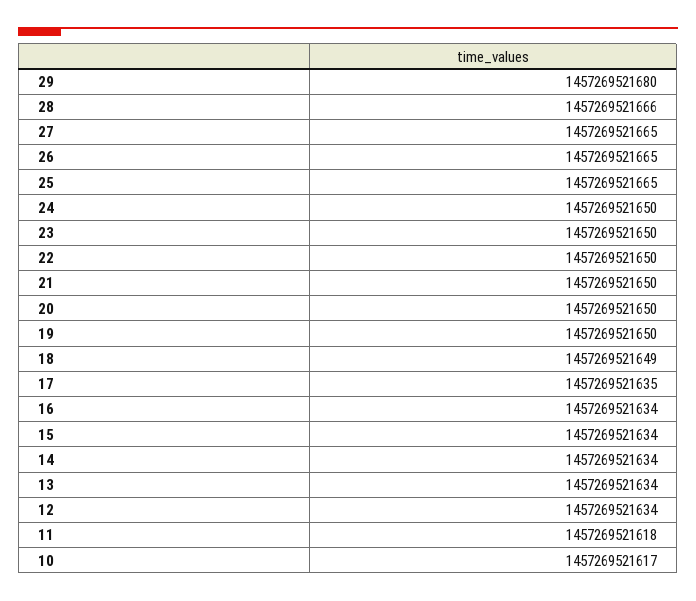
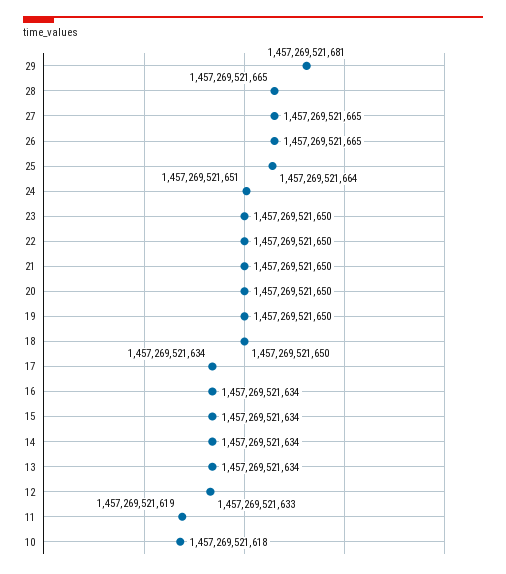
29: 1457269521680 -> 1457269521681
28: 1457269521666 -> 1457269521665
25: 1457269521665 -> 1457269521664
24: 1457269521650 -> 1457269521651
18: 1457269521649 -> 1457269521650
17: 1457269521635 -> 1457269521634
12: 1457269521634 -> 1457269521633
11: 1457269521618 -> 1457269521619
10: 1457269521617 -> 1457269521618

